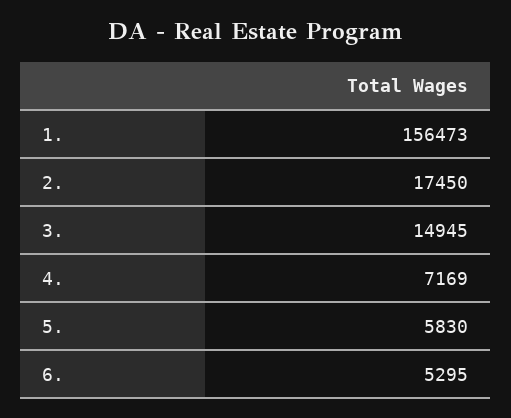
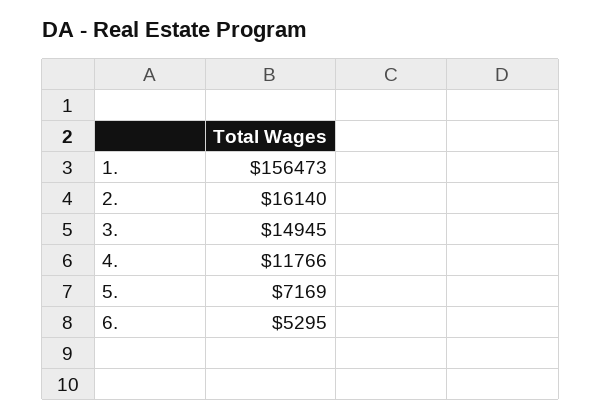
2.: 17450 -> 16140
4.: 7169 -> 11766
5.: 5830 -> 7169

